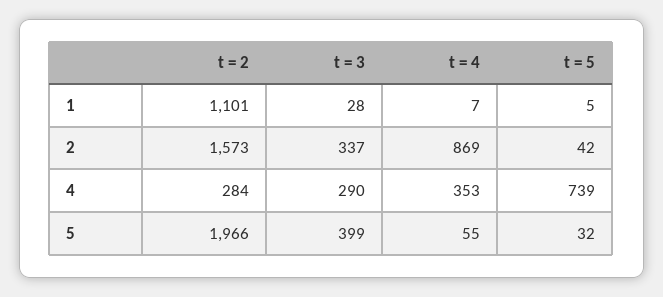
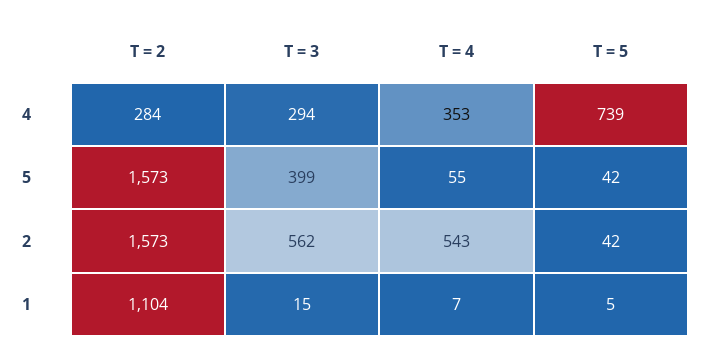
t = 2, 1: 1101 -> 1104
t = 3, 1: 28 -> 15
t = 3, 2: 337 -> 562
t = 4, 2: 869 -> 543
t = 3, 4: 290 -> 294
t = 2, 5: 1966 -> 1573
t = 5, 5: 32 -> 42

